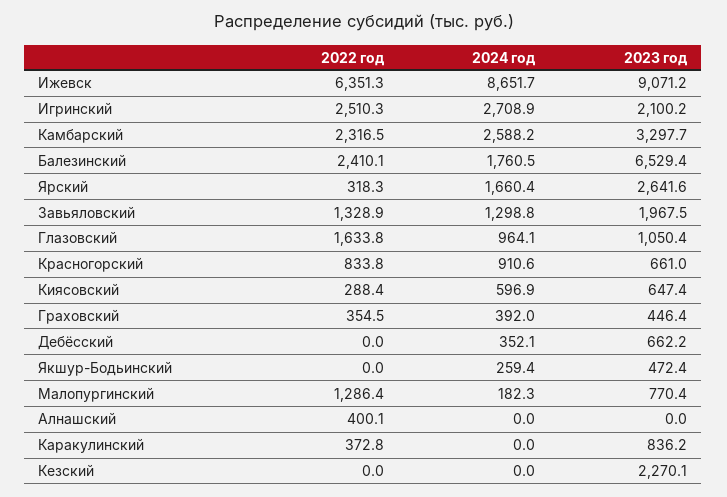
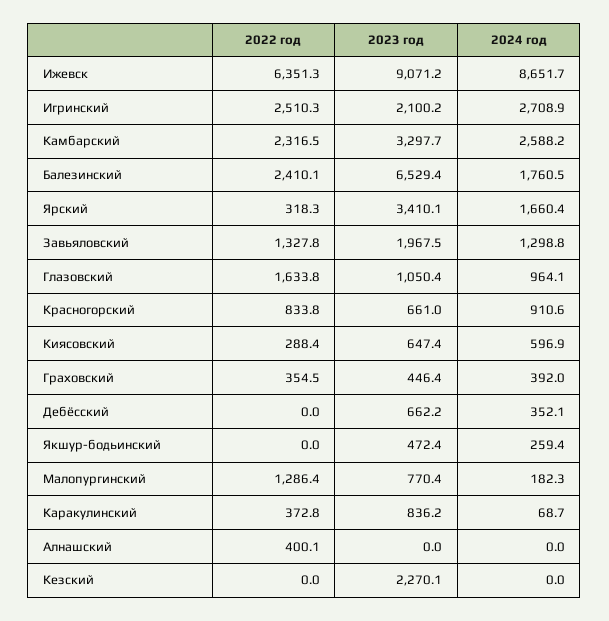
2023 год, Ярский: 2641.6 -> 3410.1
2022 год, Завьяловский: 1328.9 -> 1327.8
2024 год, Каракулинский: 0 -> 68.7

